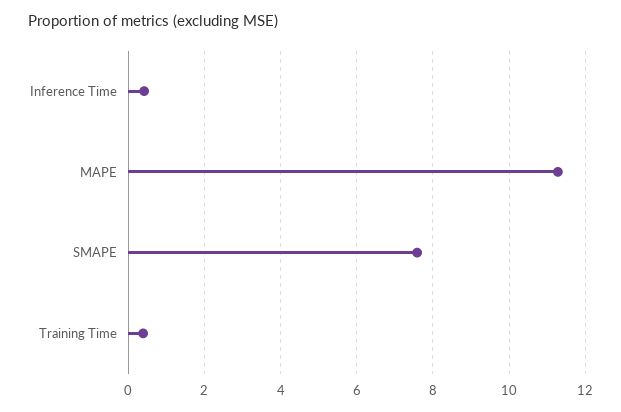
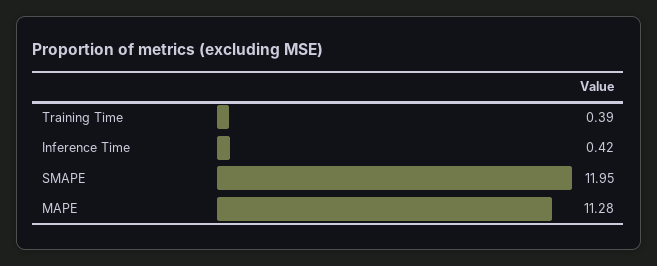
SMAPE: 7.6 -> 11.95

